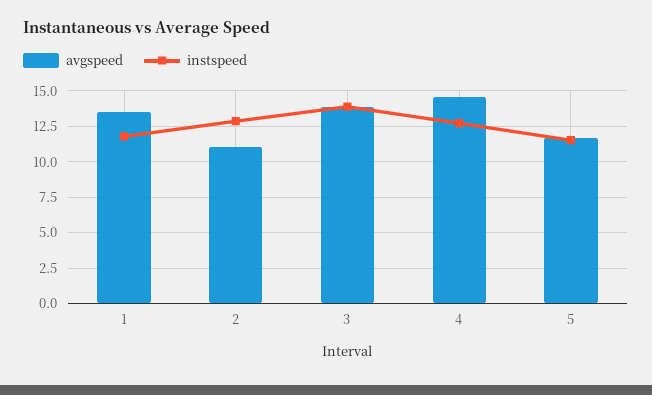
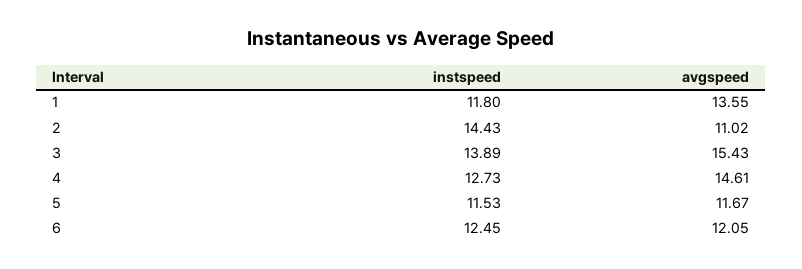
instspeed, 2: 13 -> 14.43
avgspeed, 3: 14 -> 15.43
instspeed, 6: none -> 12.45
avgspeed, 6: none -> 12.05

